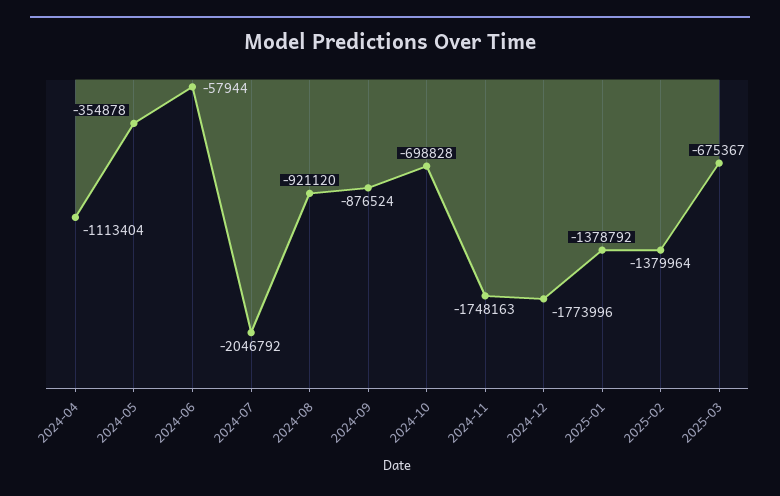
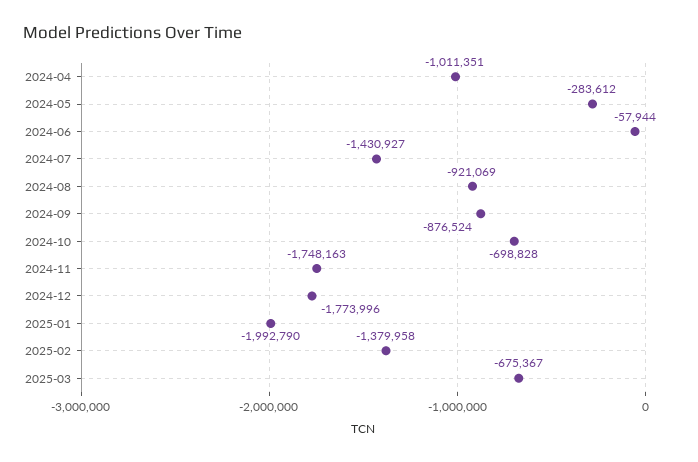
2024-04: -1113404 -> -1011351
2024-05: -354878 -> -283612
2024-07: -2046792 -> -1430927
2024-08: -921120 -> -921069
2025-01: -1378792 -> -1992790
2025-02: -1379964 -> -1379958

